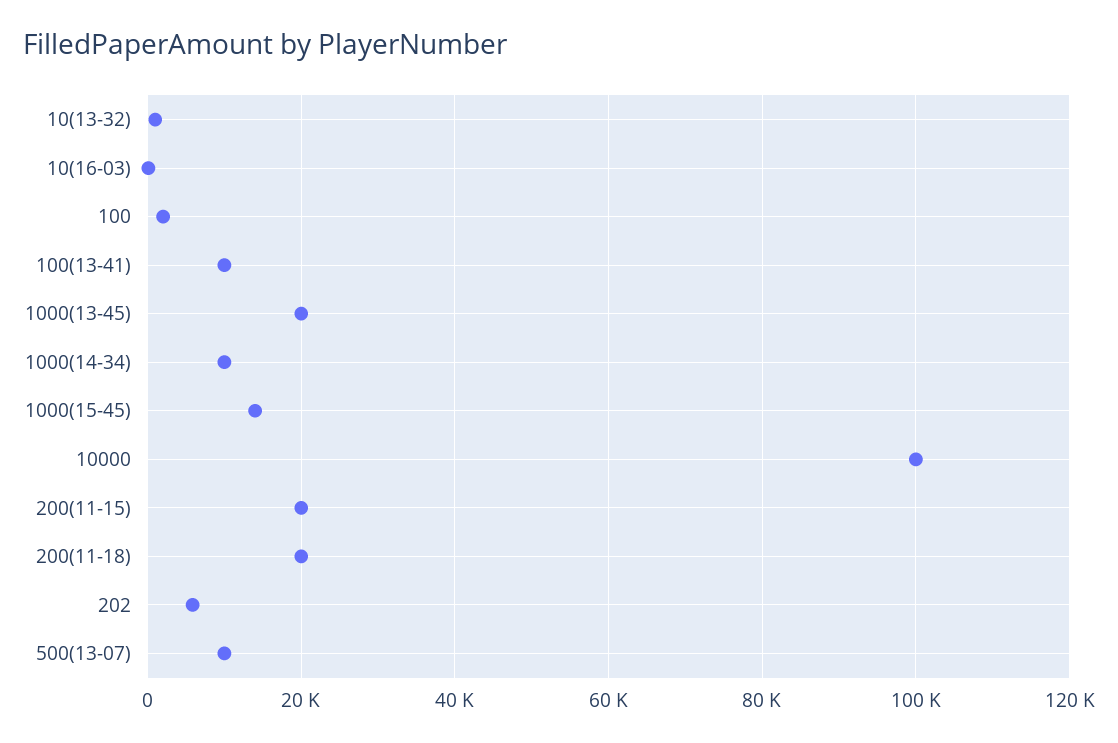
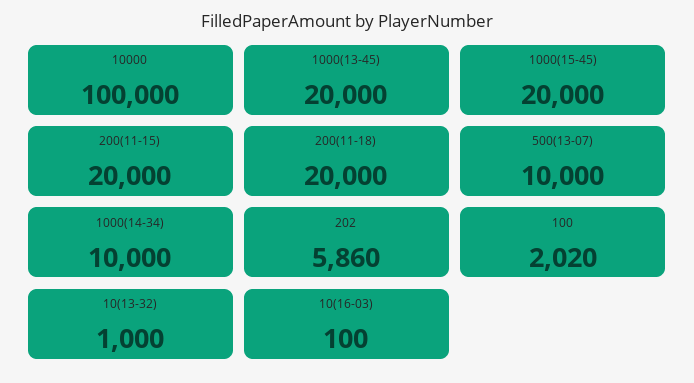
100(13-41): 10000 -> none
1000(15-45): 14000 -> 20000

